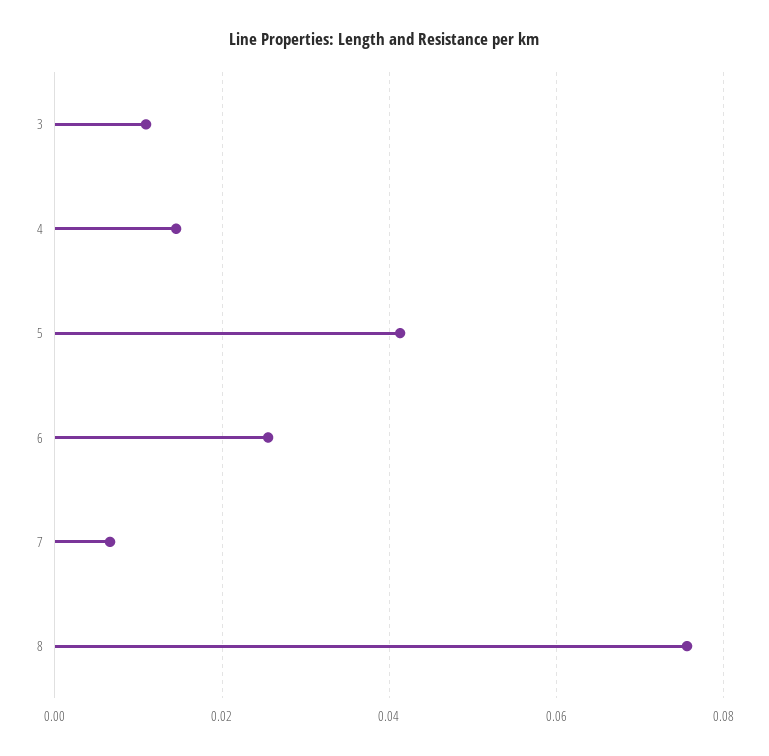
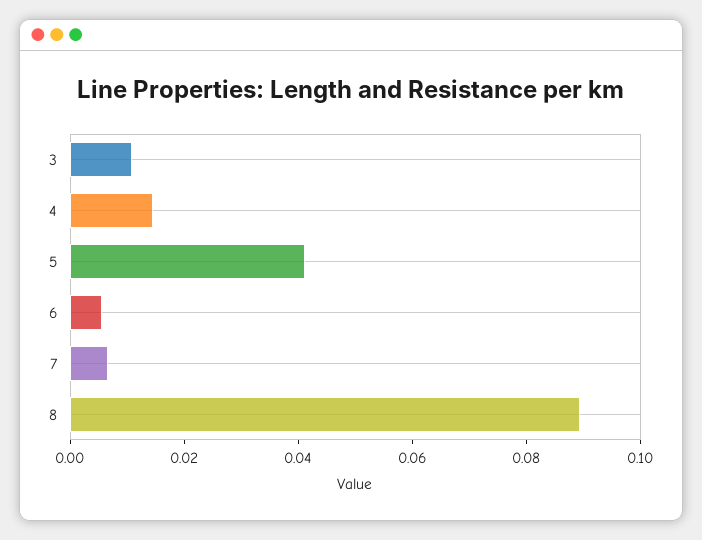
6: 0.026 -> 0.005
8: 0.076 -> 0.09

